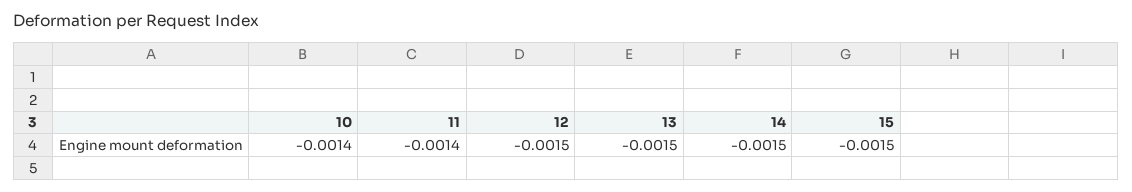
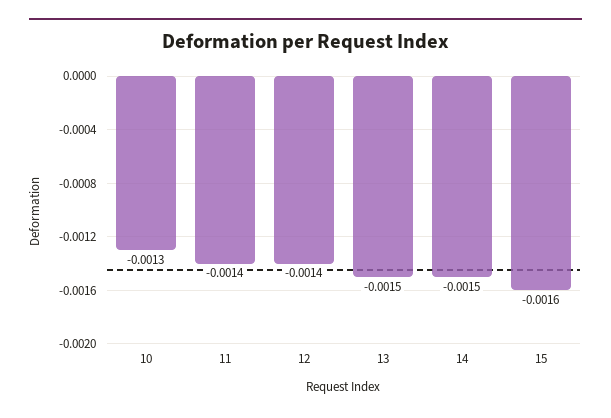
10: -0.0014 -> -0.0013
12: -0.0015 -> -0.0014
15: -0.0015 -> -0.0016

